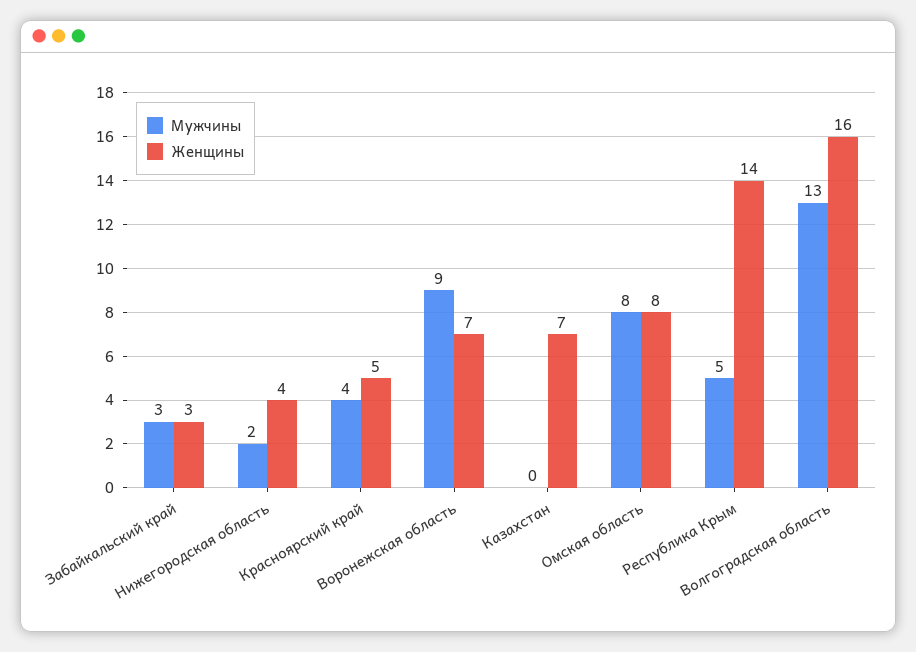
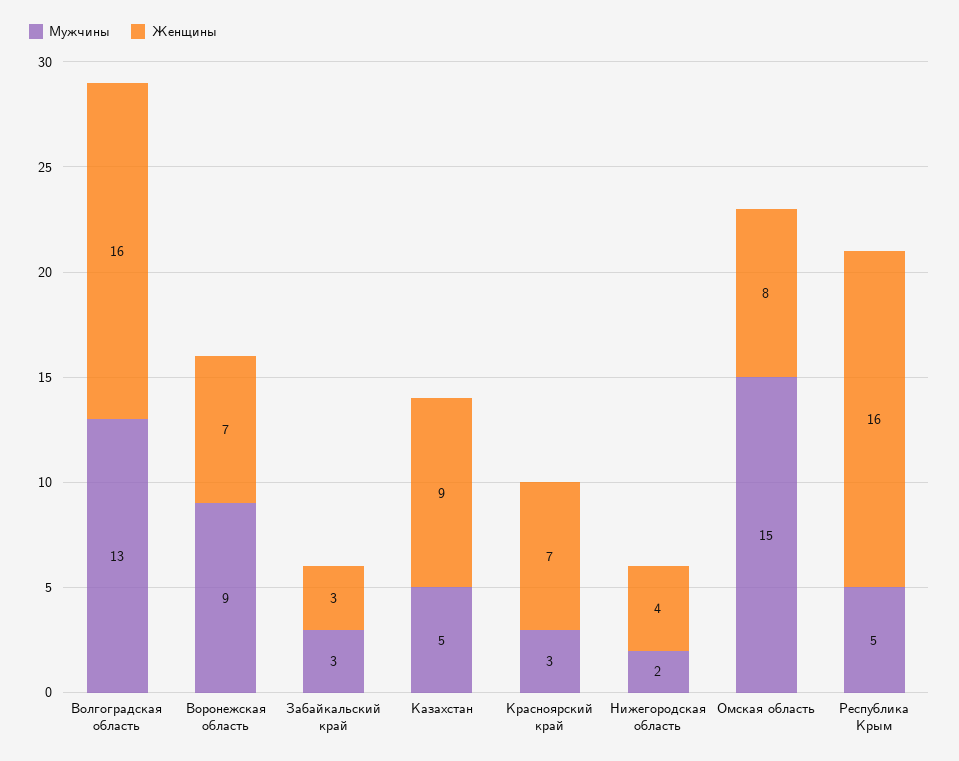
Мужчины, Красноярский край: 4 -> 3
Женщины, Красноярский край: 5 -> 7
Мужчины, Казахстан: 0 -> 5
Женщины, Казахстан: 7 -> 9
Мужчины, Омская область: 8 -> 15
Женщины, Республика Крым: 14 -> 16

